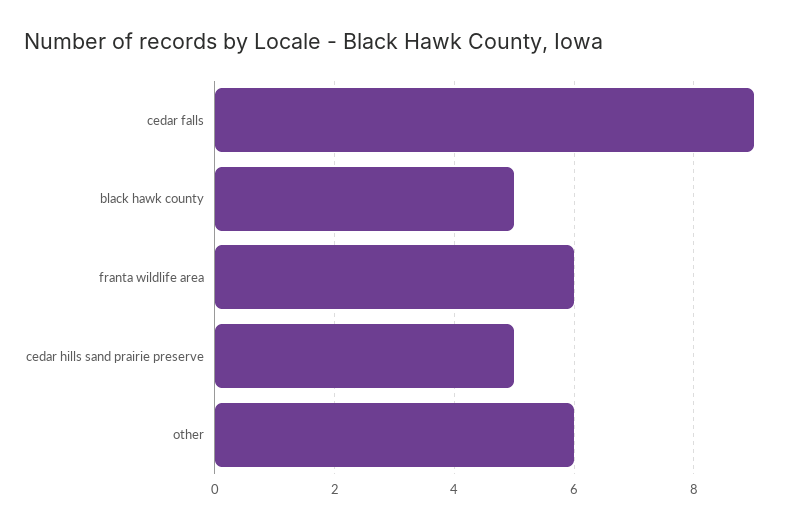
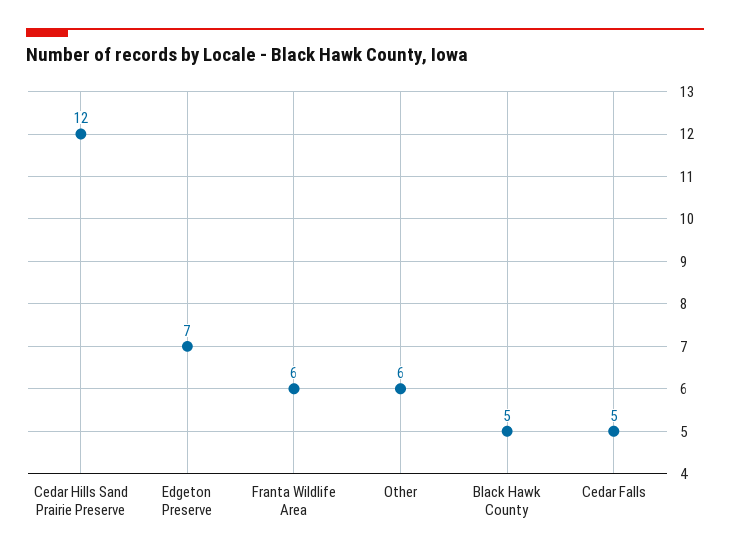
cedar falls: 9 -> 5
cedar hills sand prairie preserve: 5 -> 12
Edgeton Preserve: none -> 7

